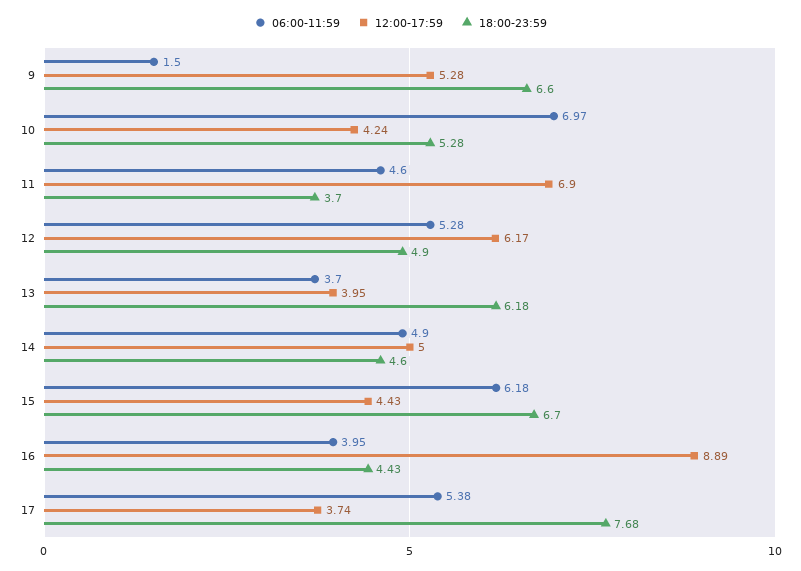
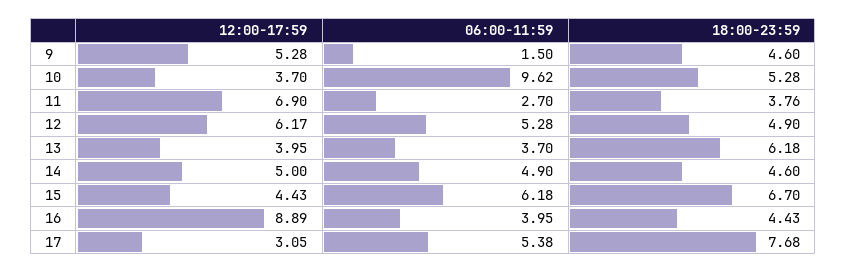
18:00-23:59, 9: 6.6 -> 4.6
06:00-11:59, 10: 6.97 -> 9.62
12:00-17:59, 10: 4.24 -> 3.7
06:00-11:59, 11: 4.6 -> 2.7
18:00-23:59, 11: 3.7 -> 3.76
12:00-17:59, 17: 3.74 -> 3.05

